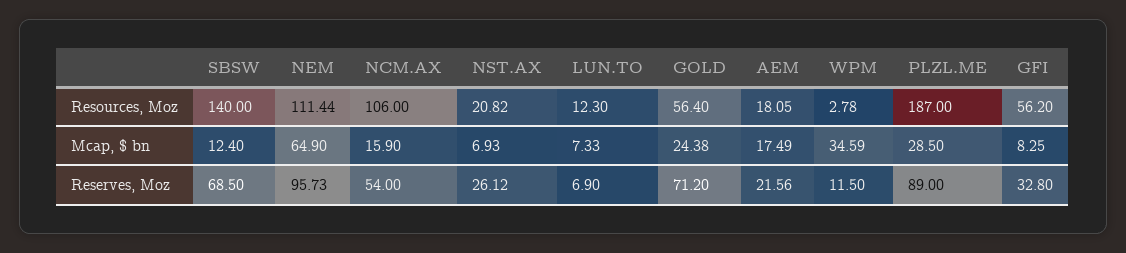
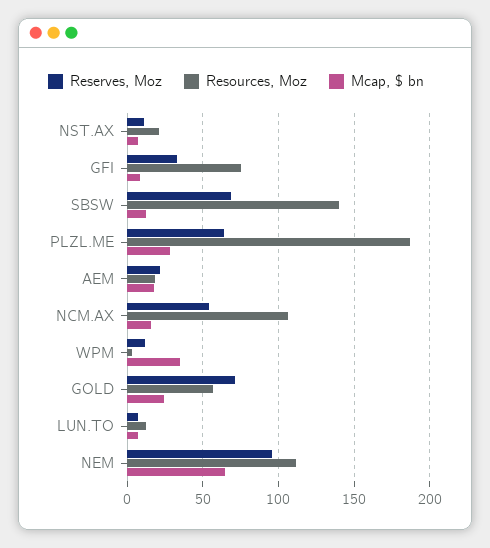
Resources, Moz, GFI: 56.2 -> 75
Reserves, Moz, NST.AX: 26.12 -> 10
Reserves, Moz, PLZL.ME: 89 -> 65

